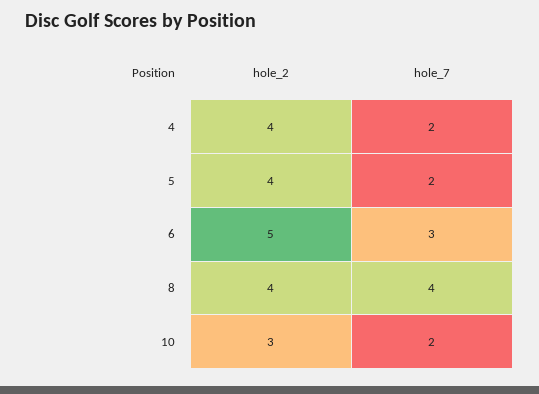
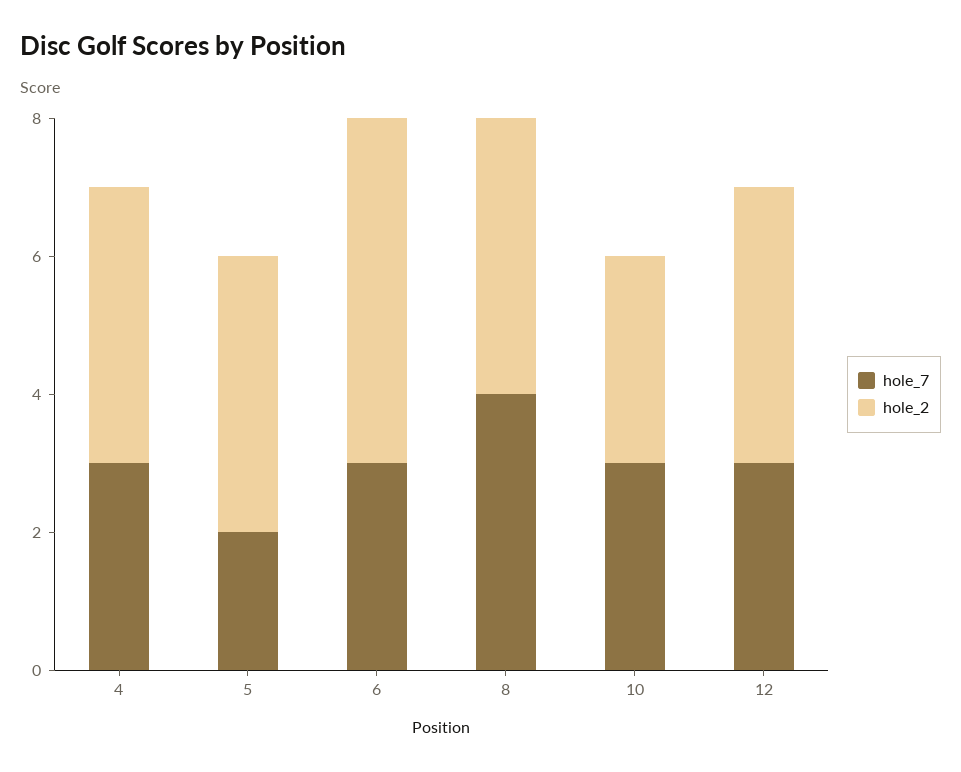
hole_7, 4: 2 -> 3
hole_7, 10: 2 -> 3
hole_7, 12: none -> 3
hole_2, 12: none -> 4

